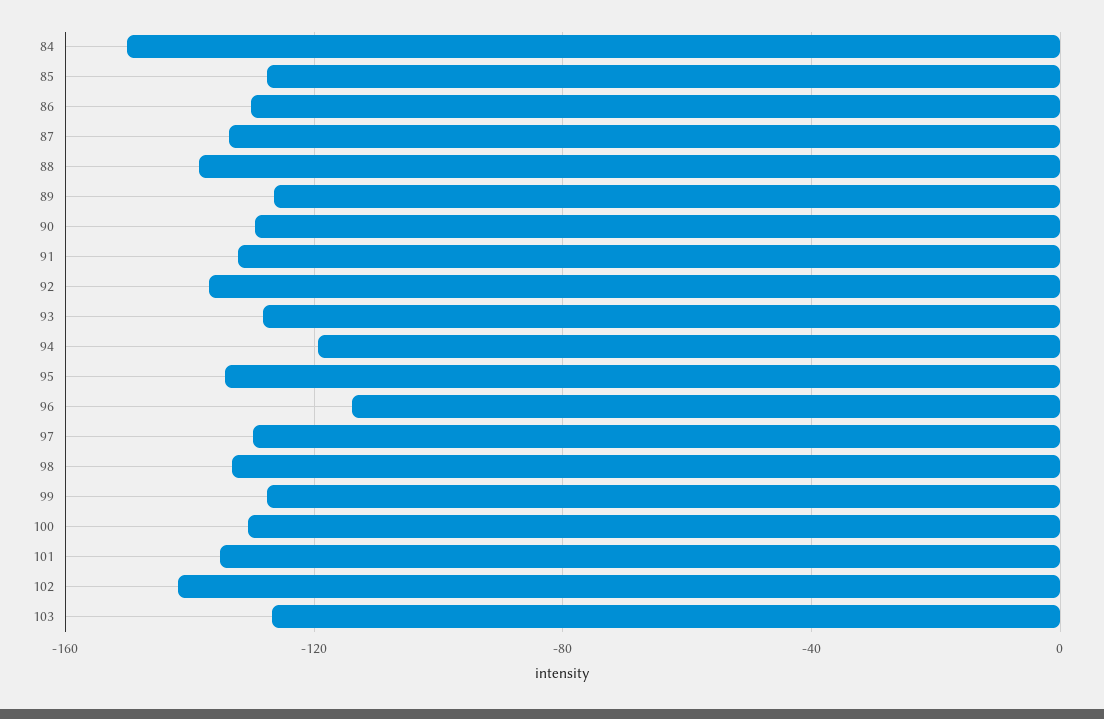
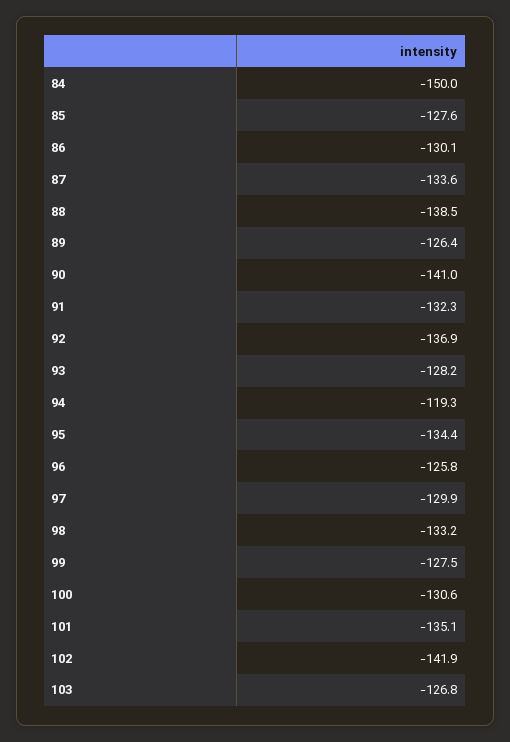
90: -130 -> -141
96: -115 -> -125.8

